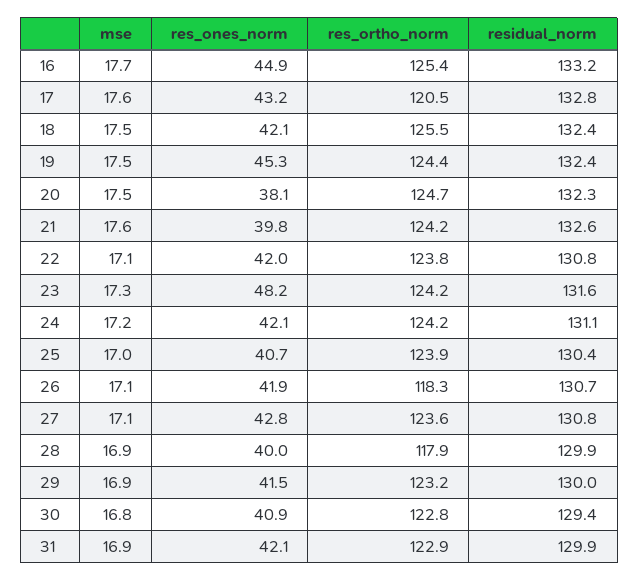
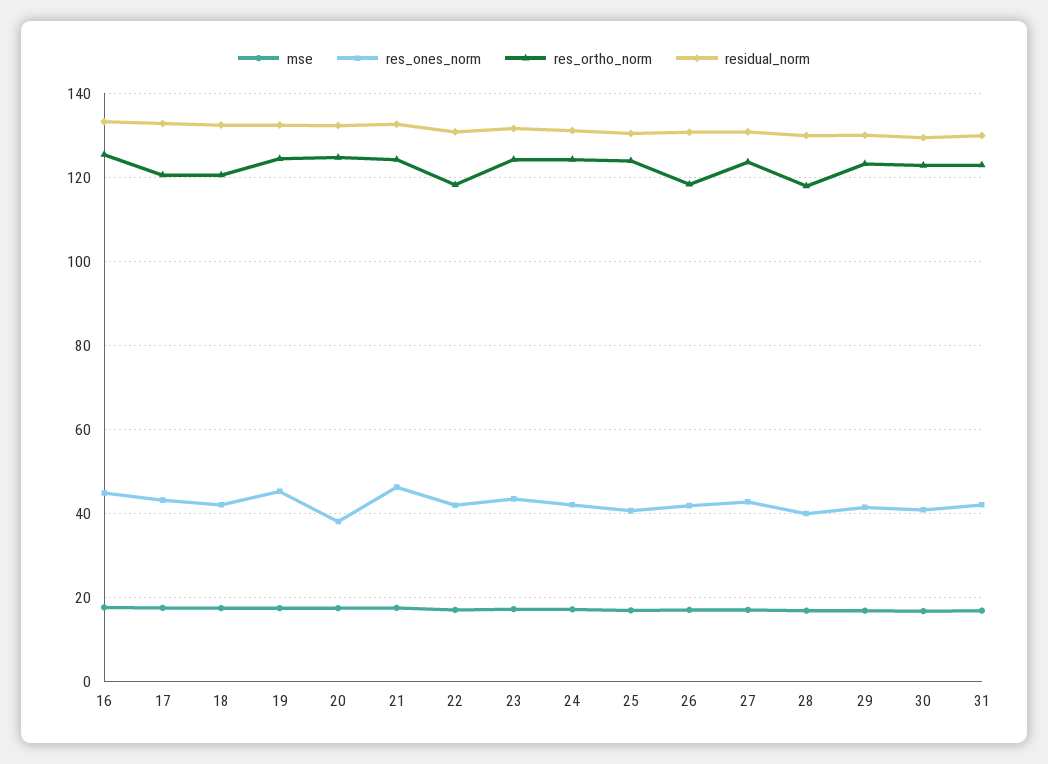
res_ortho_norm, 18: 125.5 -> 120
res_ones_norm, 21: 39.8 -> 46
res_ortho_norm, 22: 123.8 -> 118
res_ones_norm, 23: 48.2 -> 44

